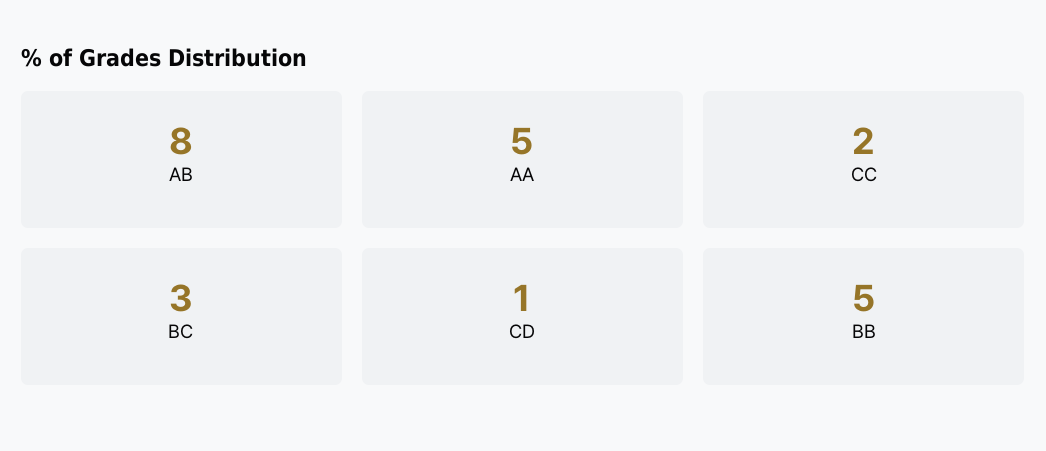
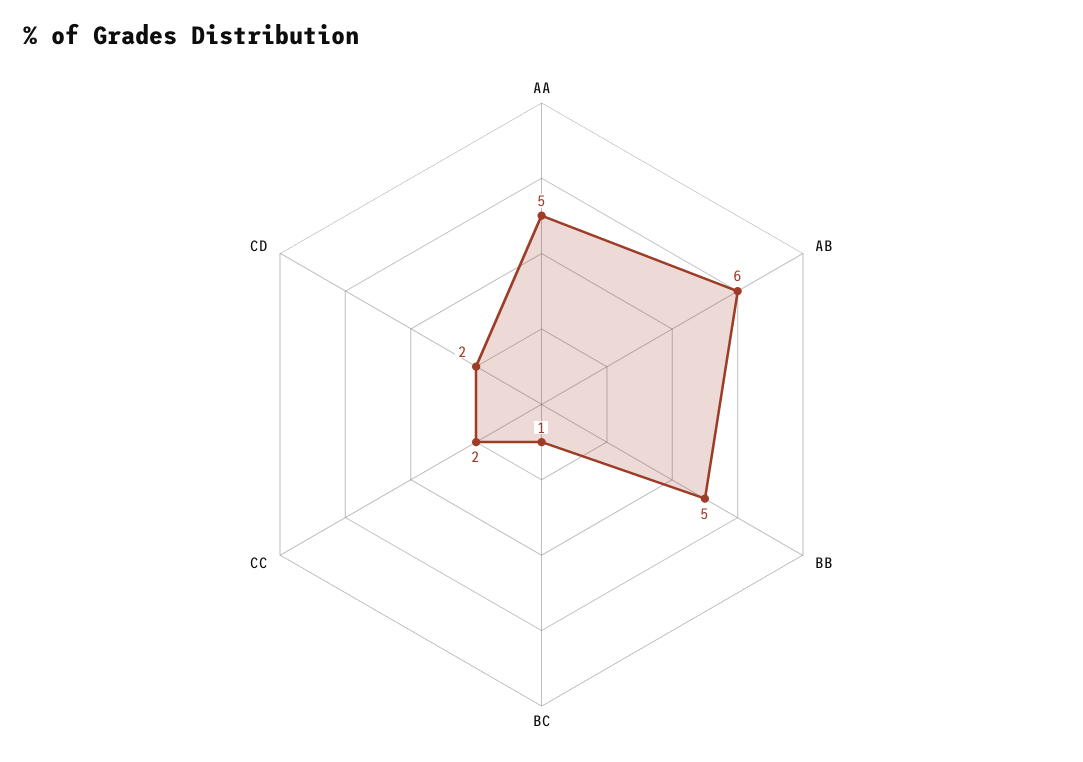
AB: 8 -> 6
BC: 3 -> 1
CD: 1 -> 2

